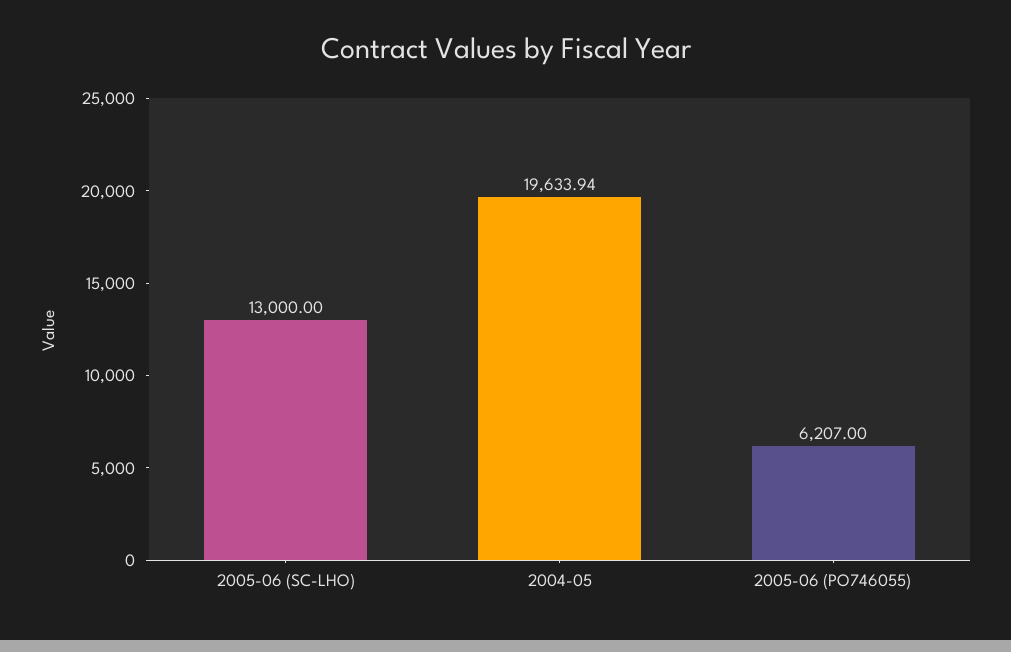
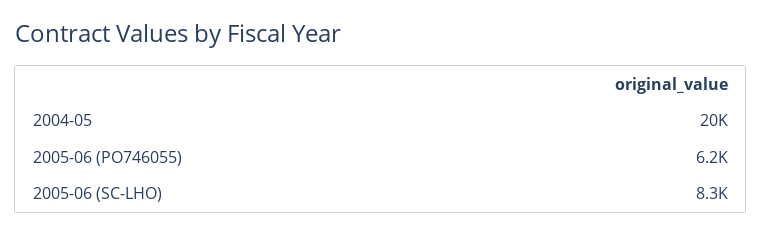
2005-06 (SC-LHO): 13000 -> 8300

